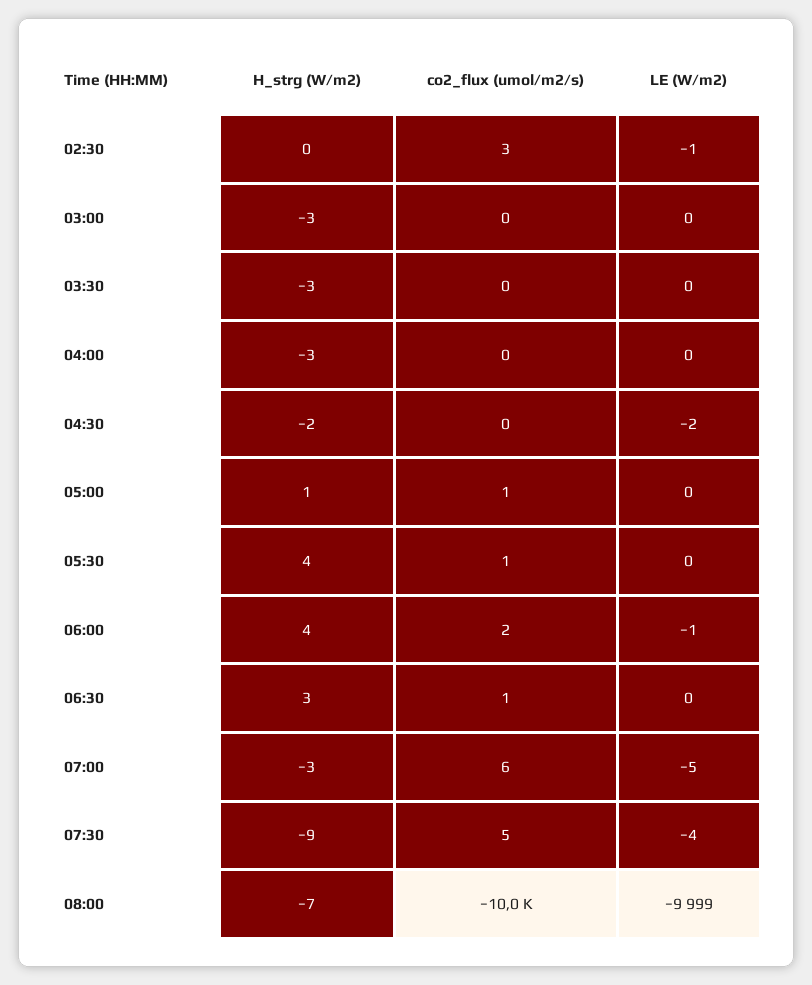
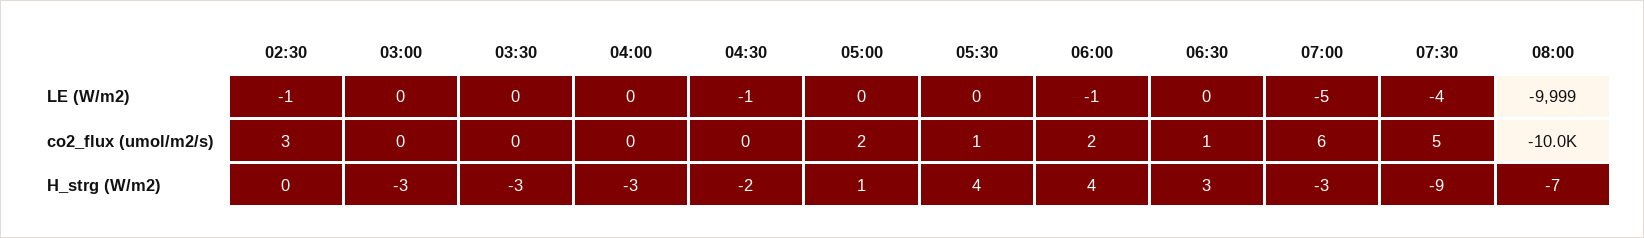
LE (W/m2), 04:30: -2 -> -1
co2_flux (umol/m2/s), 05:00: 1 -> 2

